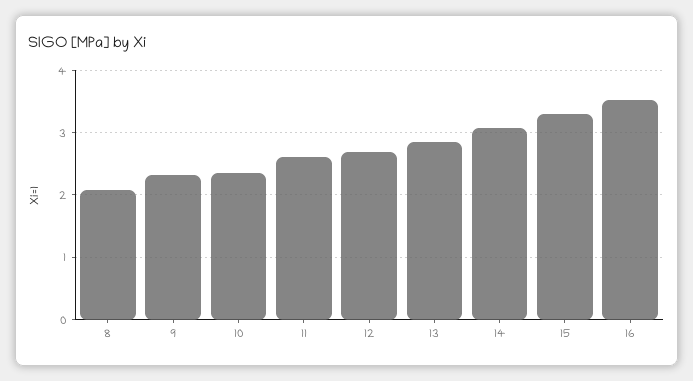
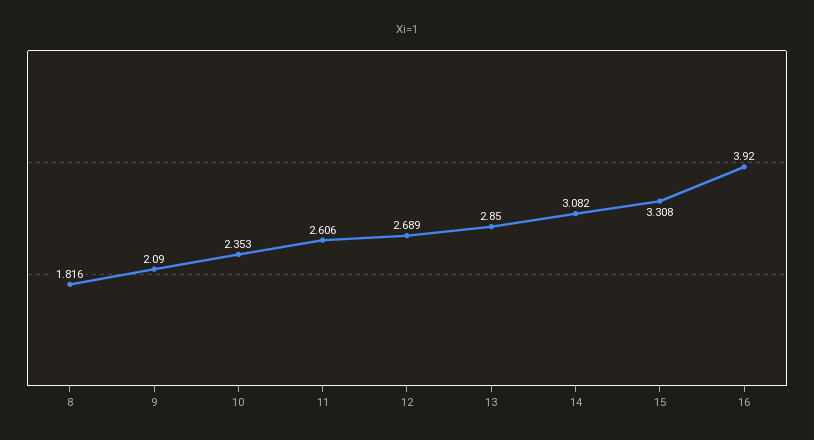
8: 2.1 -> 1.816
9: 2.3 -> 2.09
16: 3.5 -> 3.92

